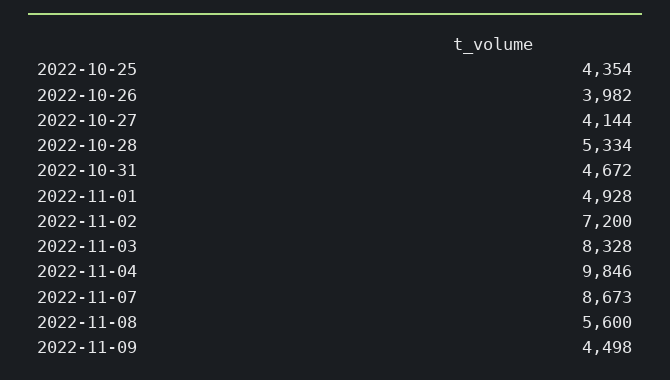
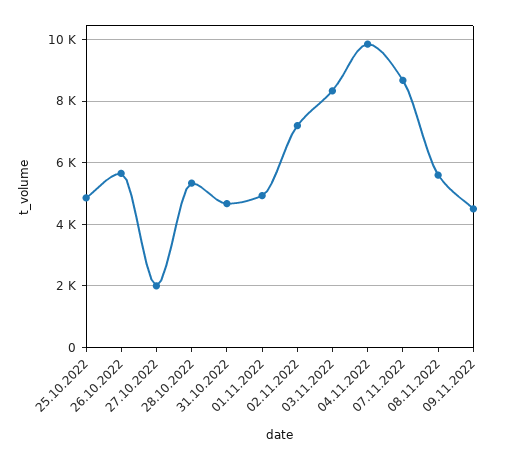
2022-10-25: 4354 -> 4800
2022-10-26: 3982 -> 5600
2022-10-27: 4144 -> 2000

